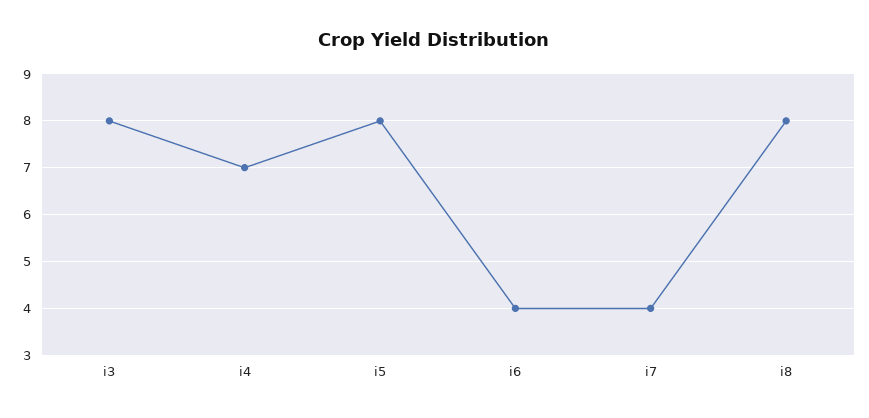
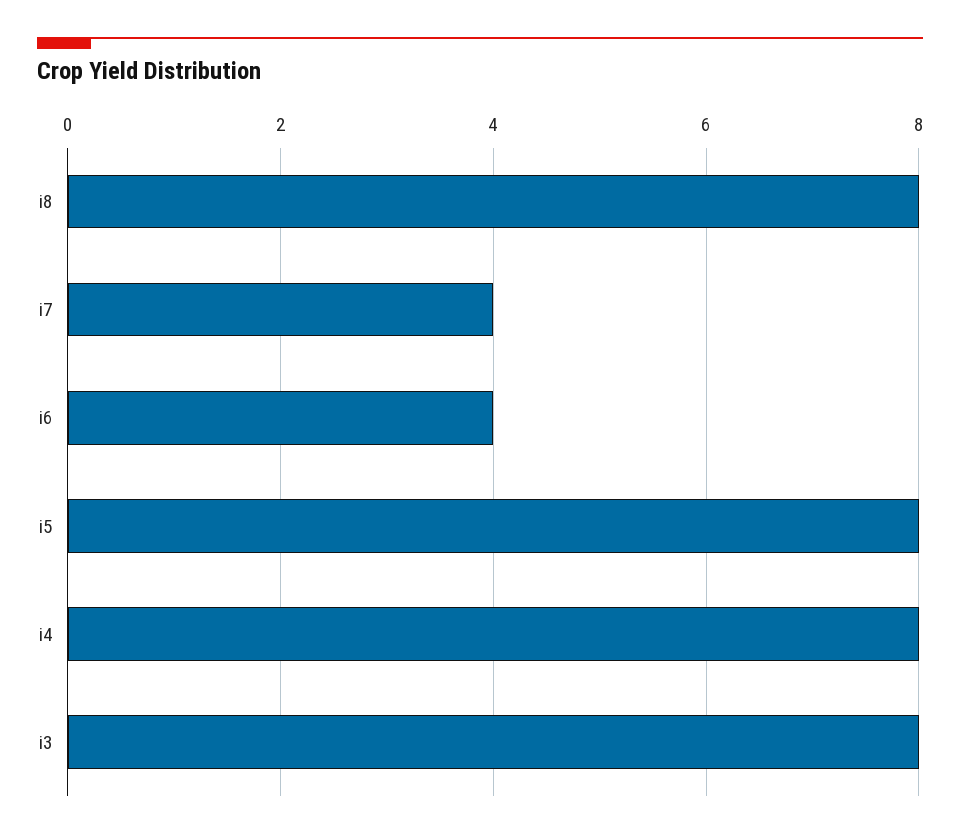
i4: 7 -> 8

